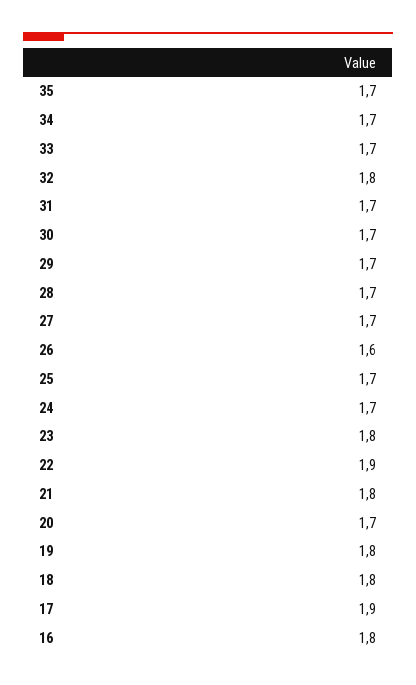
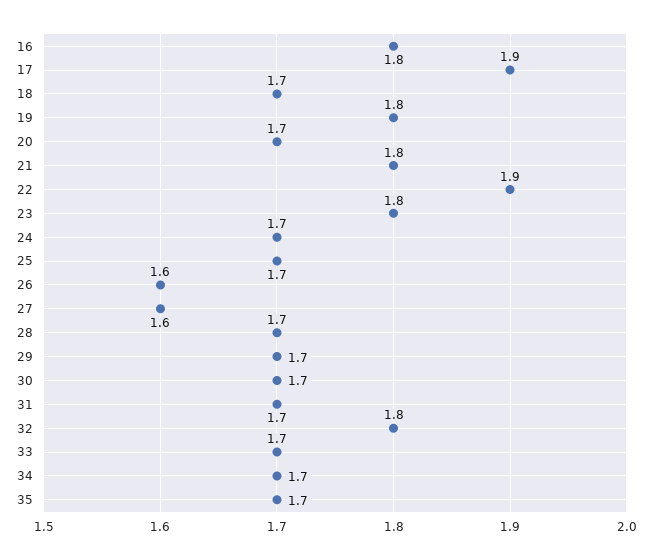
27: 1.7 -> 1.6
18: 1.8 -> 1.7

